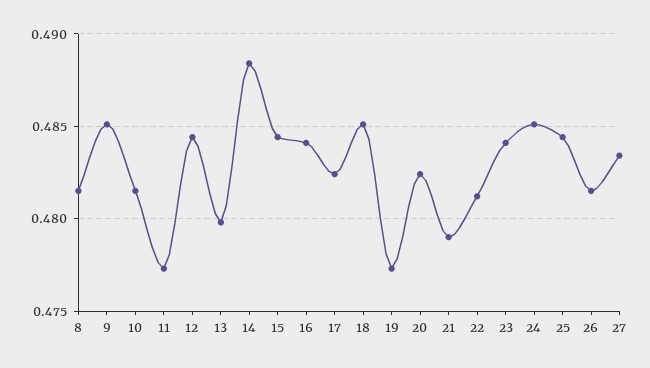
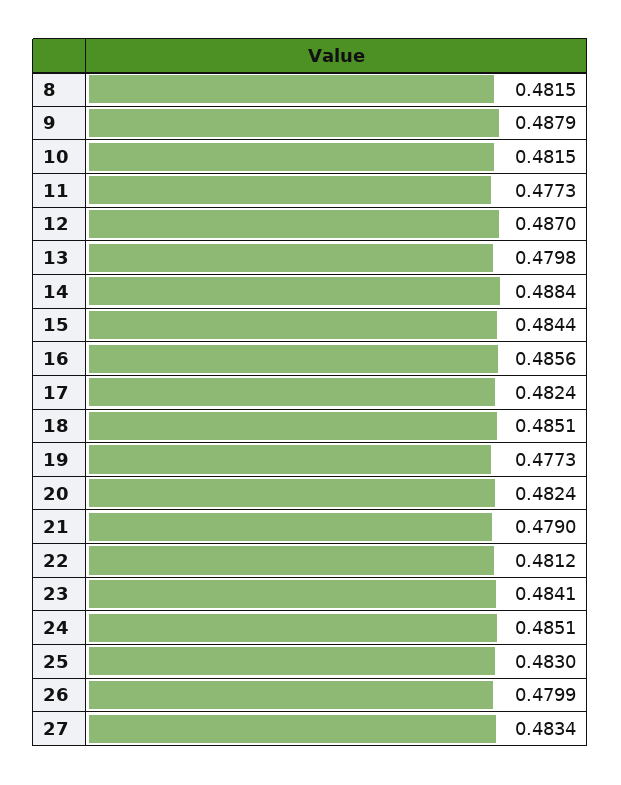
9: 0.485 -> 0.4879
12: 0.4845 -> 0.487
16: 0.484 -> 0.4856
25: 0.4845 -> 0.483
26: 0.4815 -> 0.4799

